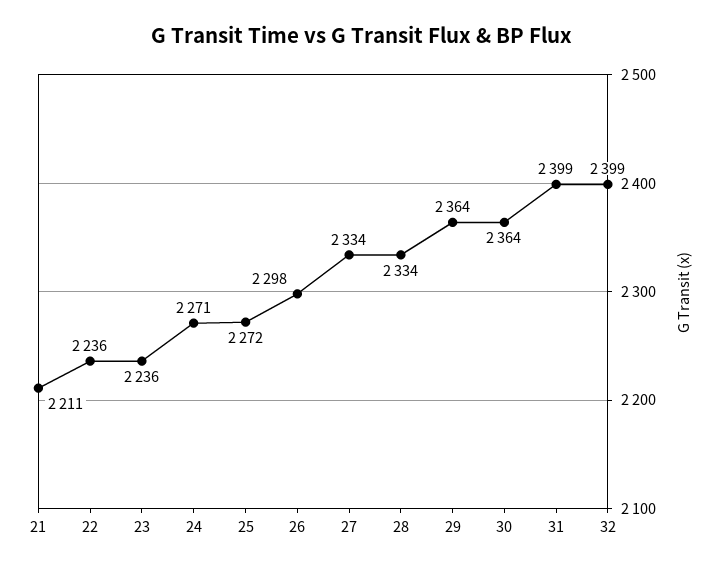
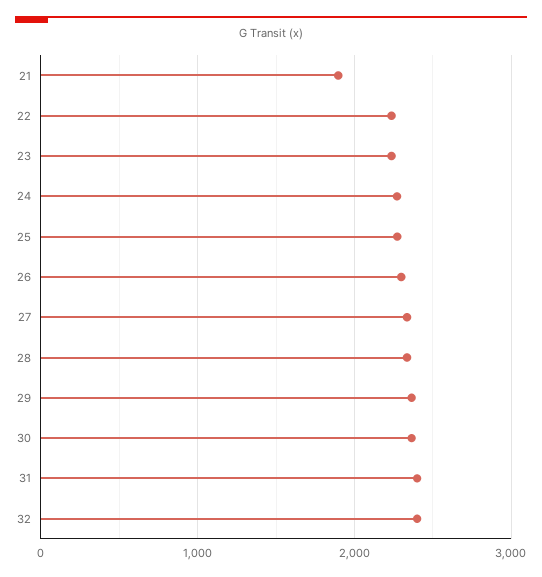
21: 2211 -> 1900

